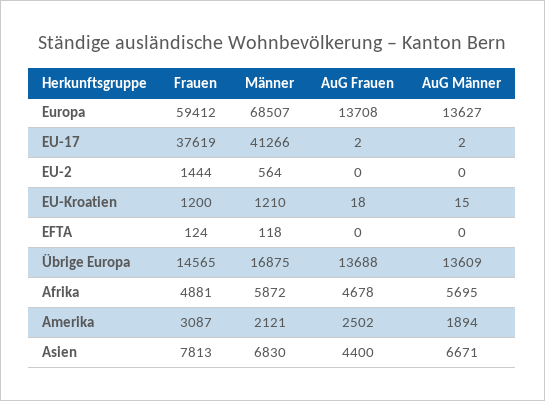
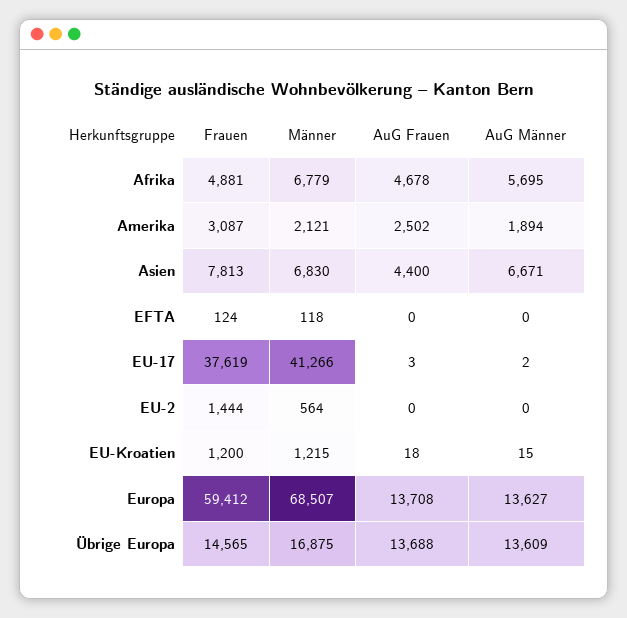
AuG Frauen, EU-17: 2 -> 3
Männer, EU-Kroatien: 1210 -> 1215
Männer, Afrika: 5872 -> 6779

